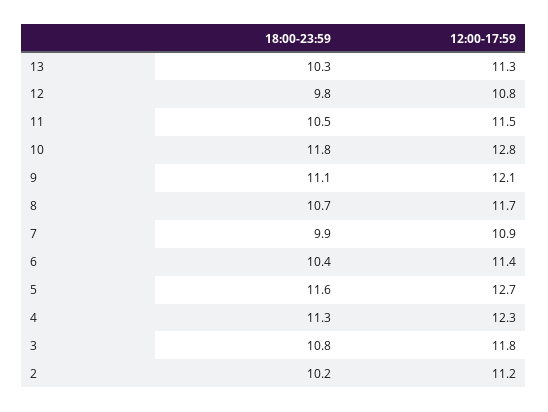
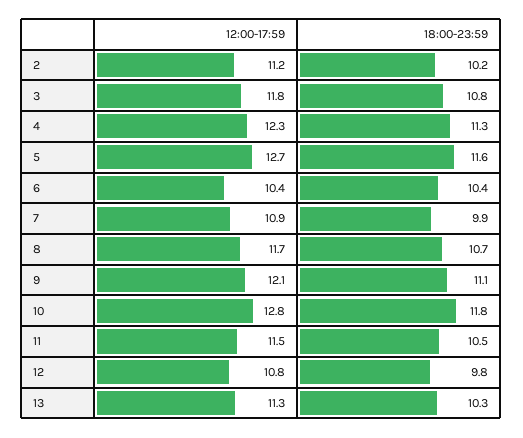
12:00-17:59, 6: 11.4 -> 10.4

